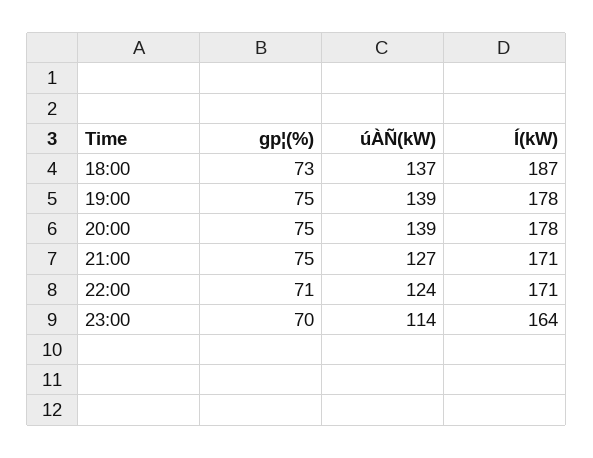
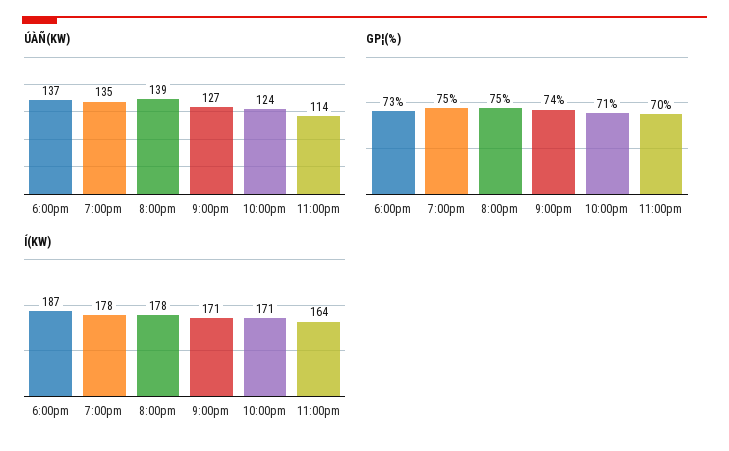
úÀÑ(kW), 19:00: 139 -> 135
gp¦(%), 21:00: 75 -> 74

